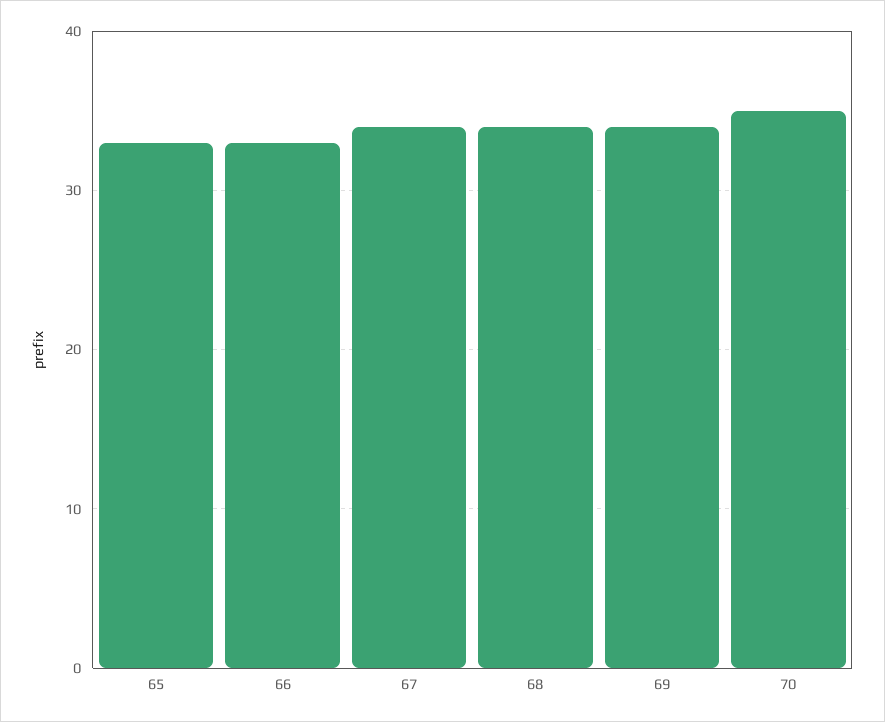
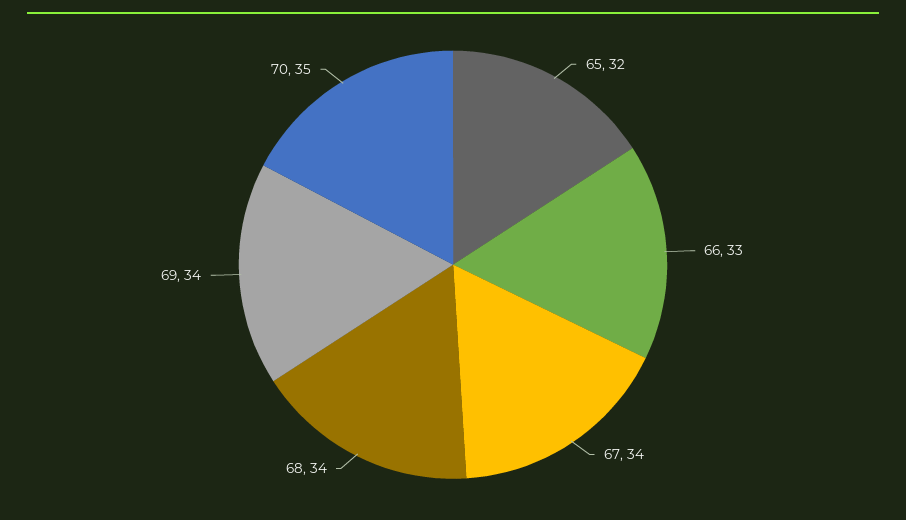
65: 33 -> 32

